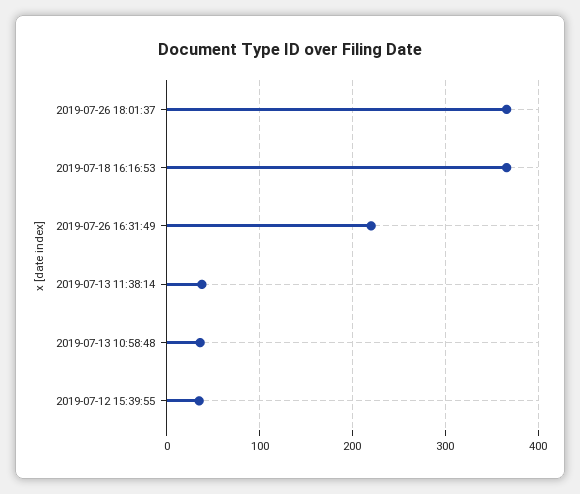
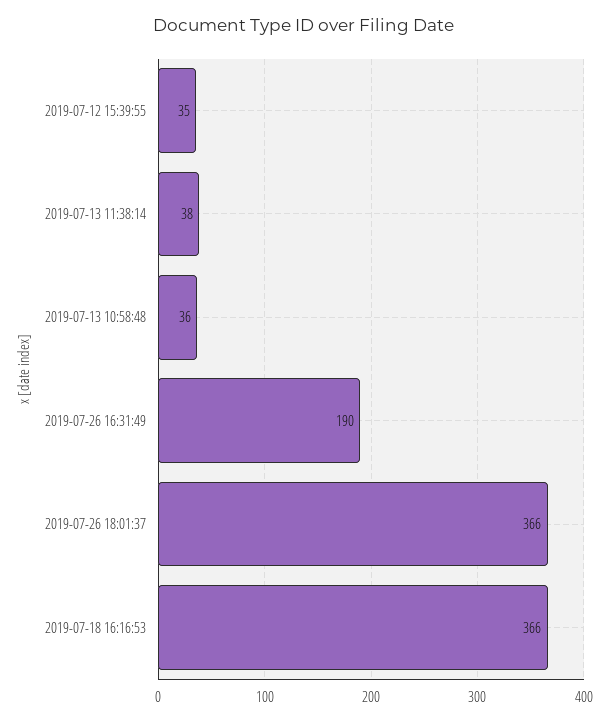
2019-07-26 16:31:49: 220 -> 190

